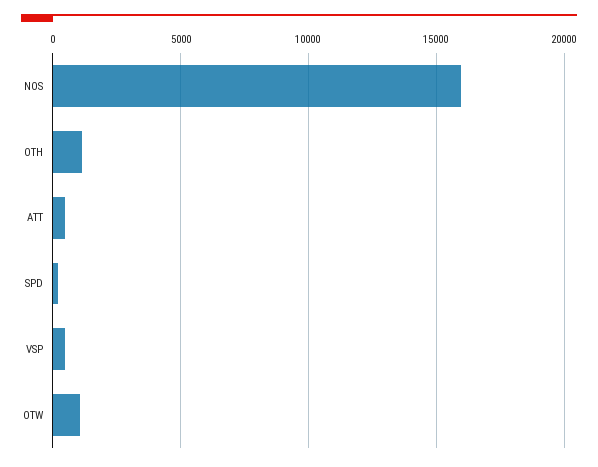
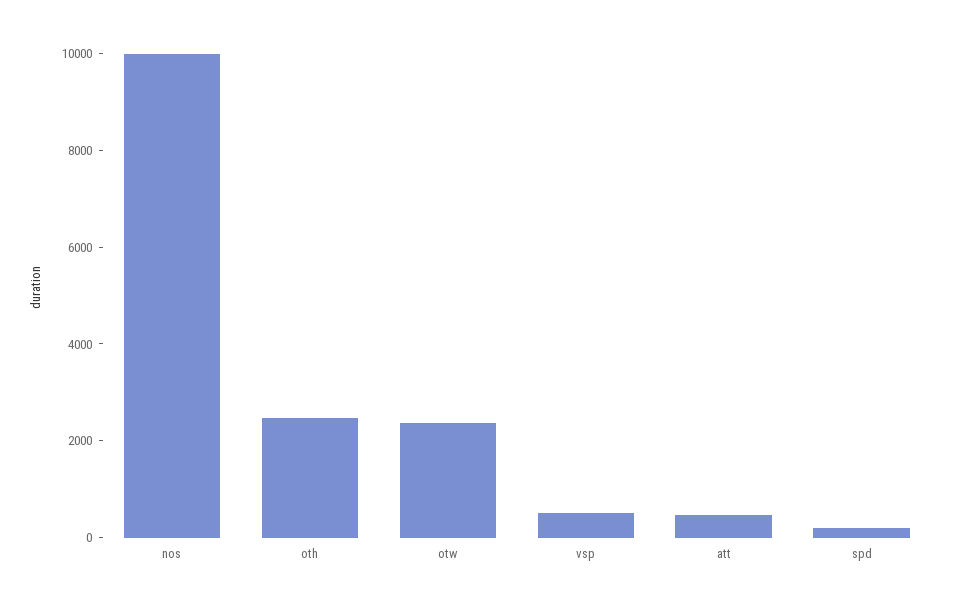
NOS: 16000 -> 10000
OTH: 1000 -> 2500
OTW: 1000 -> 2500

